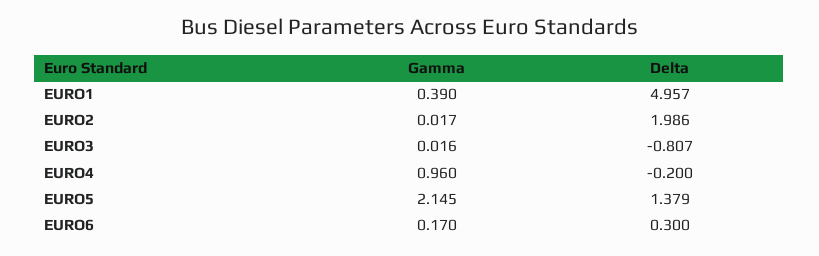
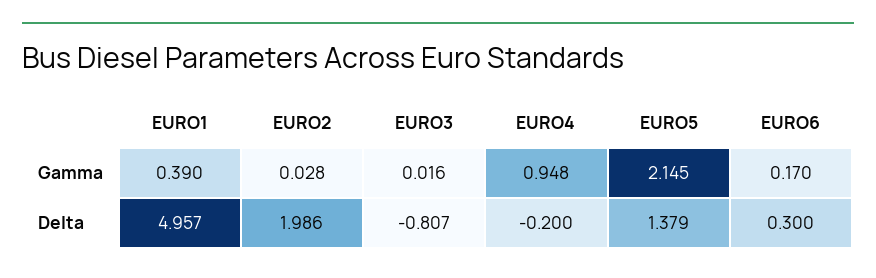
Gamma, EURO2: 0.017 -> 0.028
Gamma, EURO4: 0.96 -> 0.948

